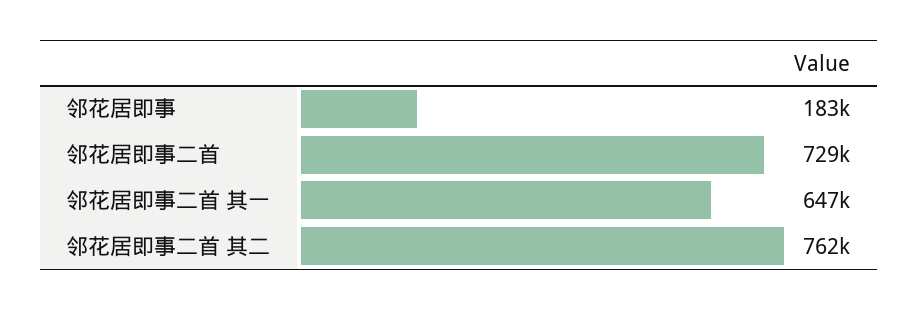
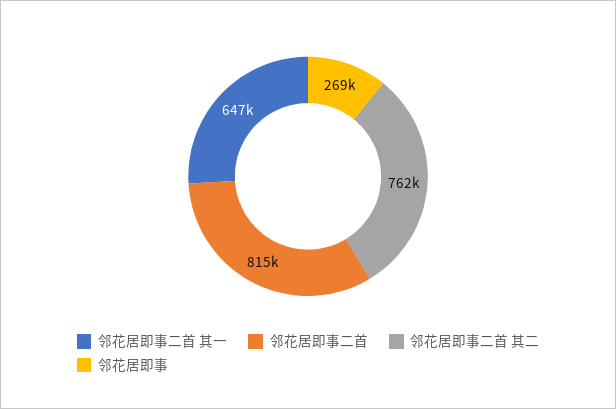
邻花居即事: 183000 -> 269000
邻花居即事二首: 729000 -> 815000

